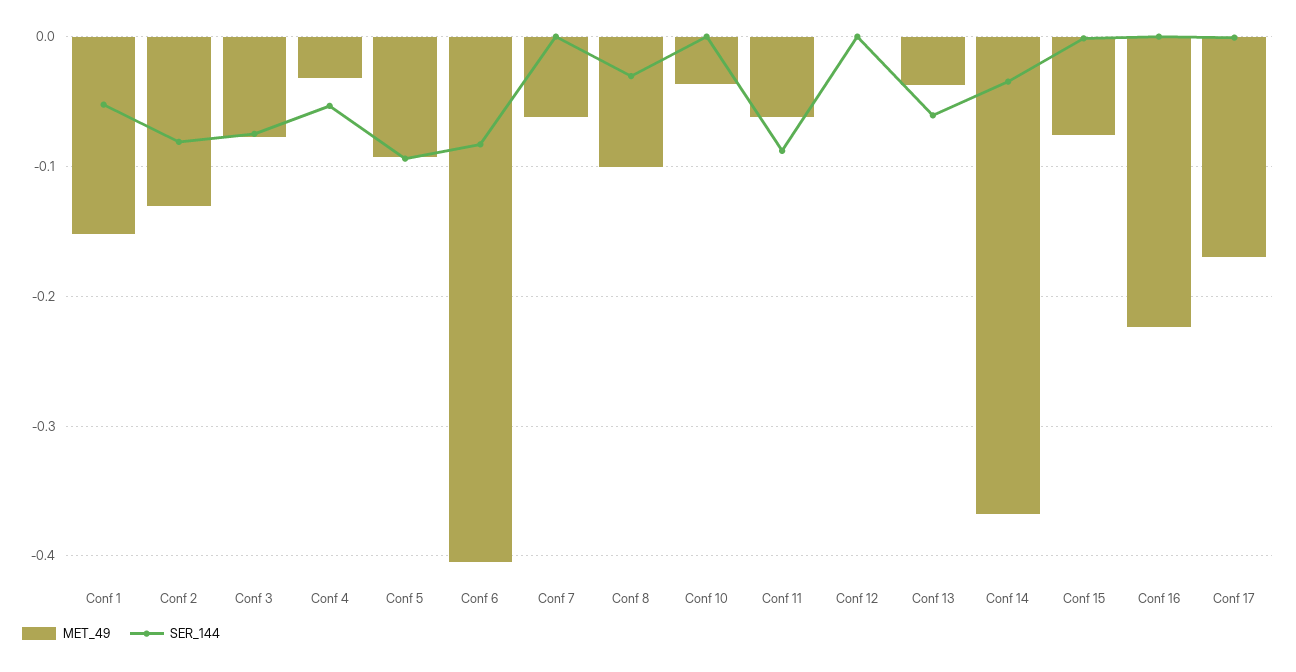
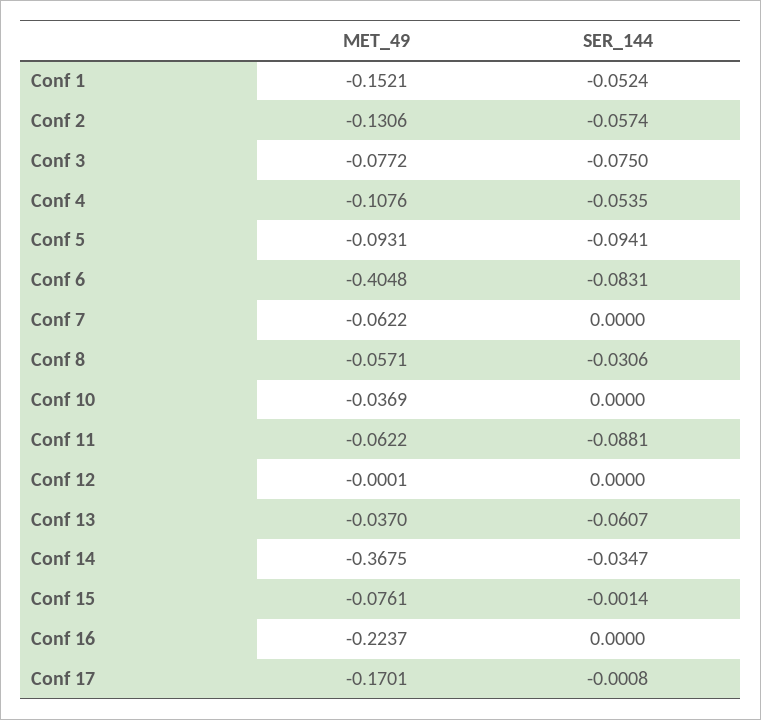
SER_144, Conf 2: -0.08 -> -0.0574
MET_49, Conf 4: -0.03 -> -0.1076
MET_49, Conf 8: -0.1 -> -0.0571

